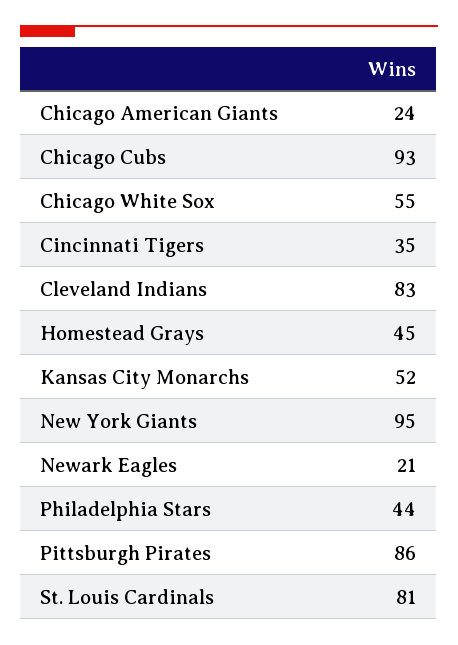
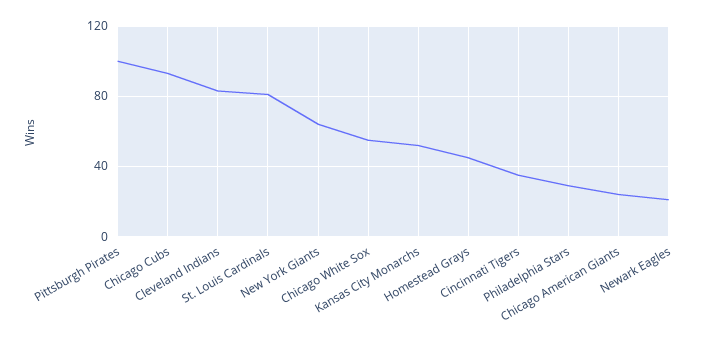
New York Giants: 95 -> 65
Philadelphia Stars: 44 -> 30
Pittsburgh Pirates: 86 -> 100

